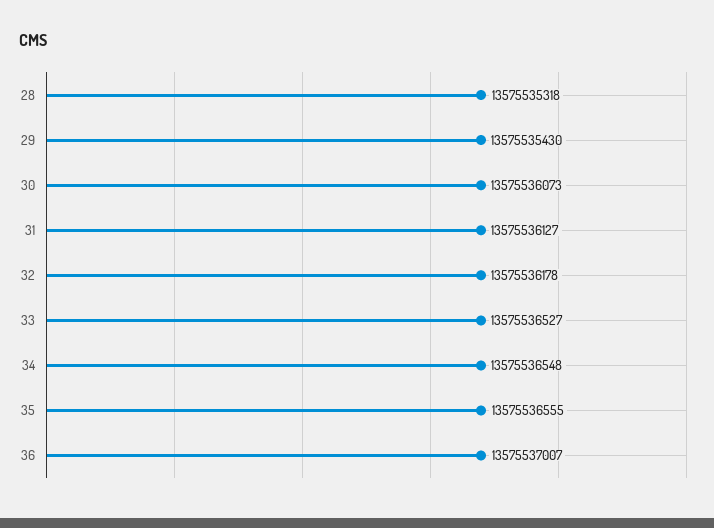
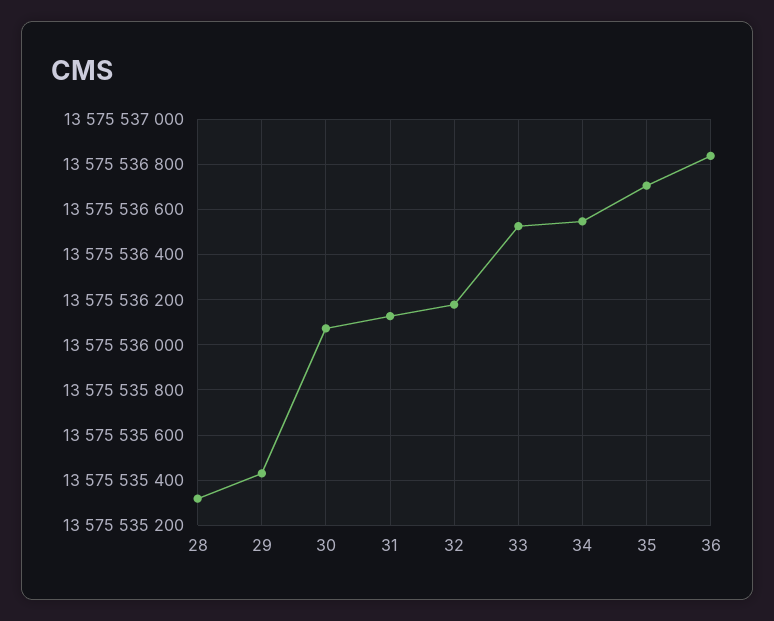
35: 13575536555 -> 13575536700
36: 13575537007 -> 13575536850

